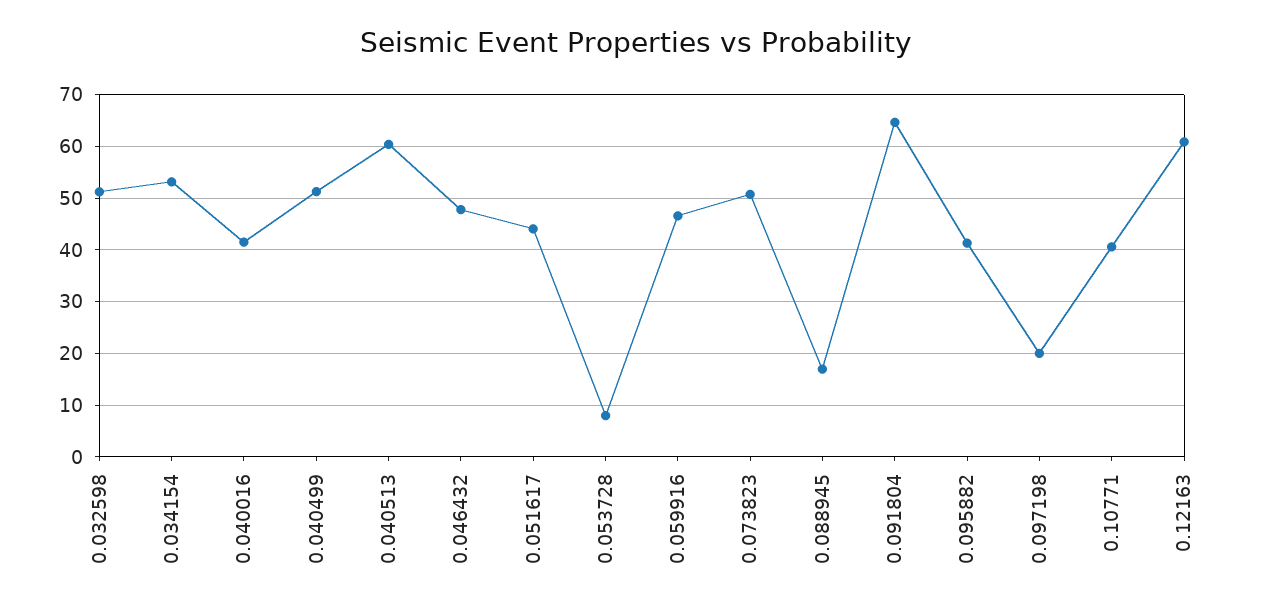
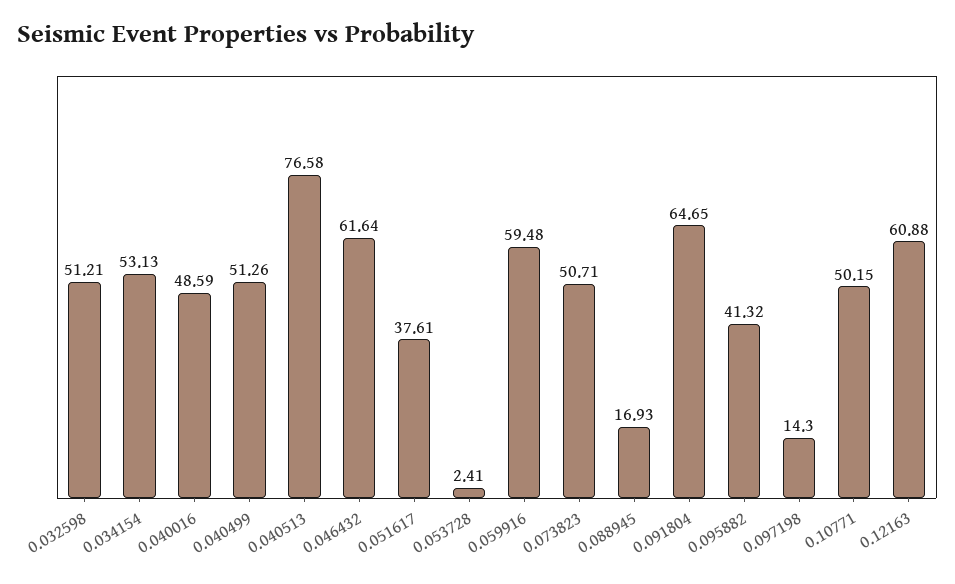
0.040016: 42 -> 48.59
0.040513: 60 -> 76.58
0.046432: 48 -> 61.64
0.051617: 44 -> 37.61
0.053728: 8 -> 2.41
0.059916: 46 -> 59.48
0.097198: 20 -> 14.3
0.10771: 40 -> 50.15

